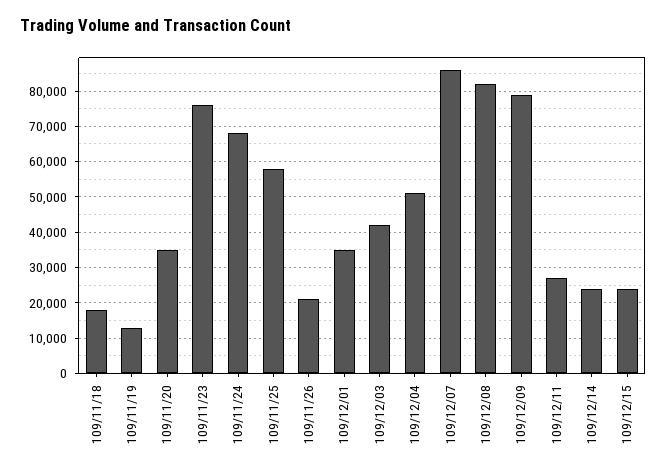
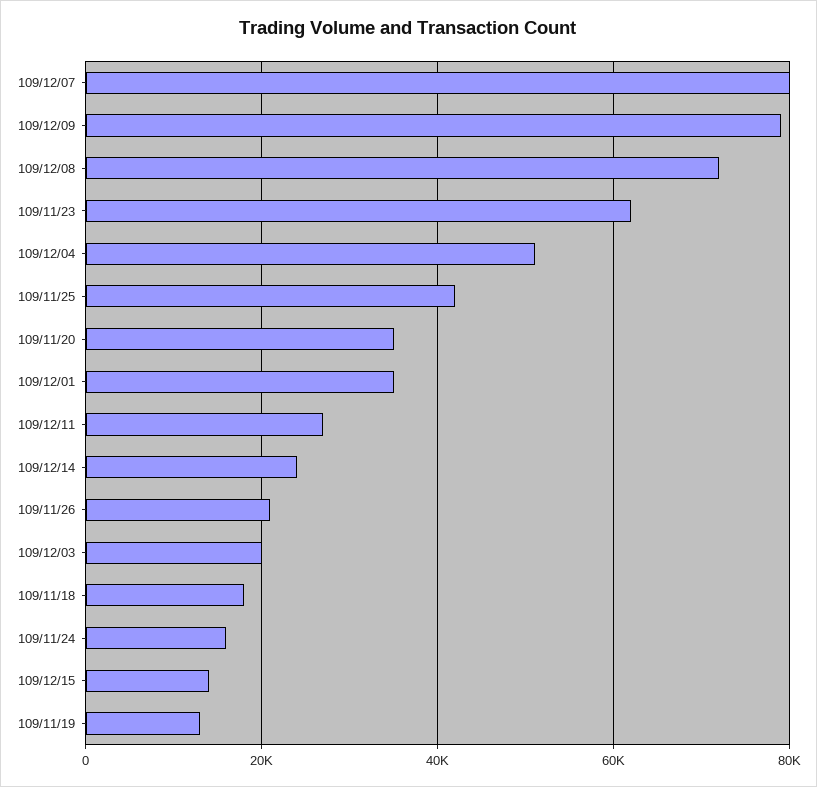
109/11/23: 76000 -> 62000
109/11/24: 68000 -> 16000
109/11/25: 58000 -> 42000
109/12/03: 42000 -> 20000
109/12/07: 86000 -> 80000
109/12/08: 82000 -> 72000
109/12/15: 24000 -> 14000

